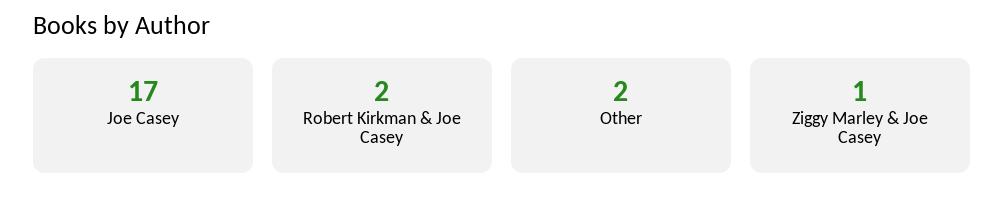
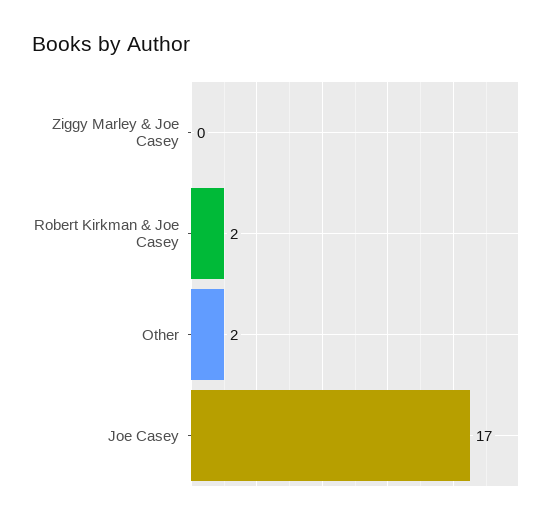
Ziggy Marley & Joe Casey: 1 -> 0

